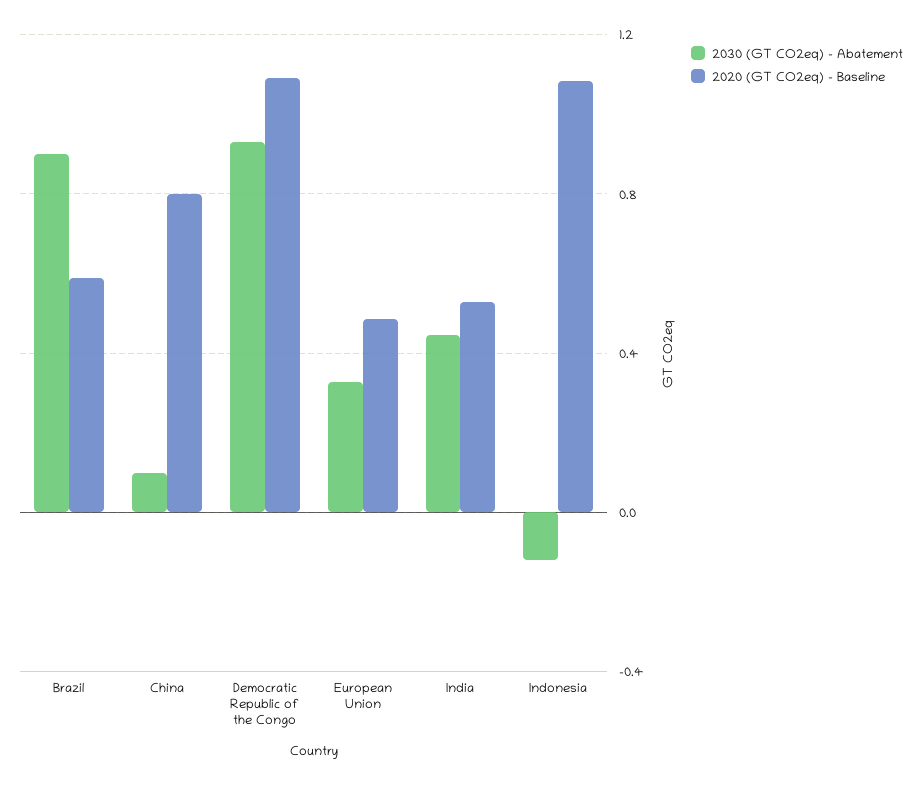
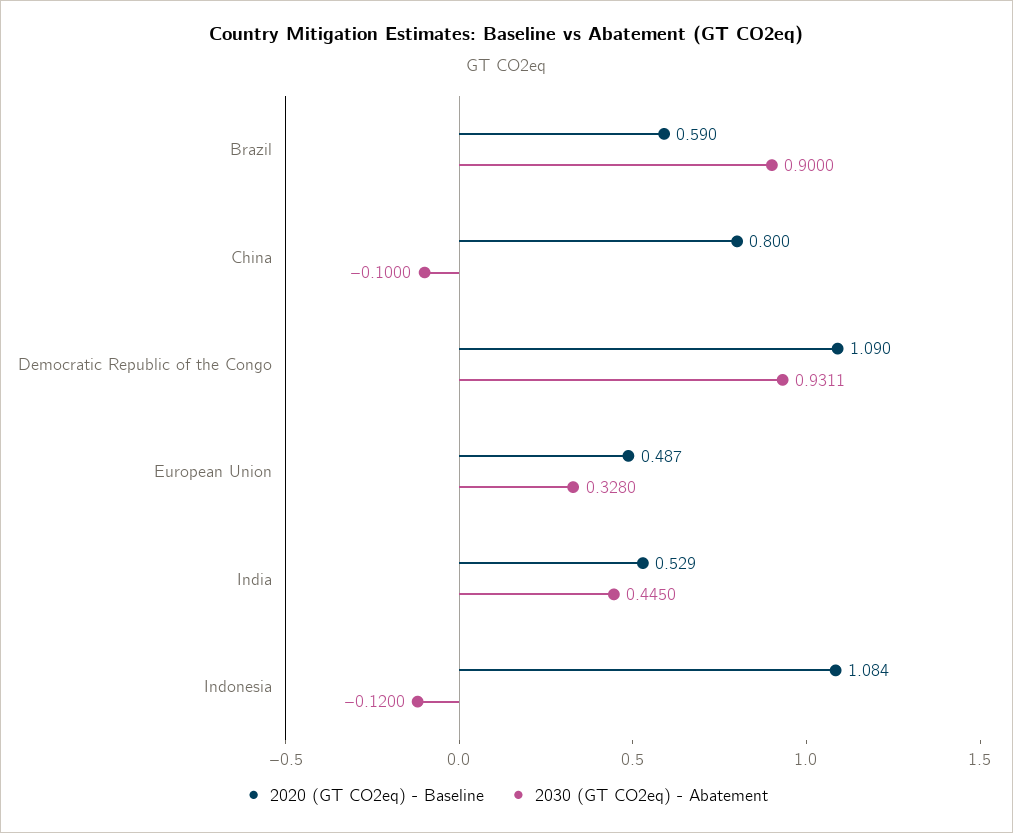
2030 (GT CO2eq) - Abatement, China: 0.1 -> -0.1

